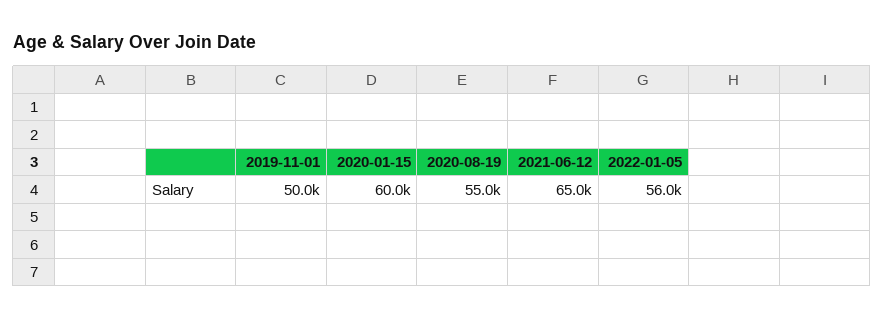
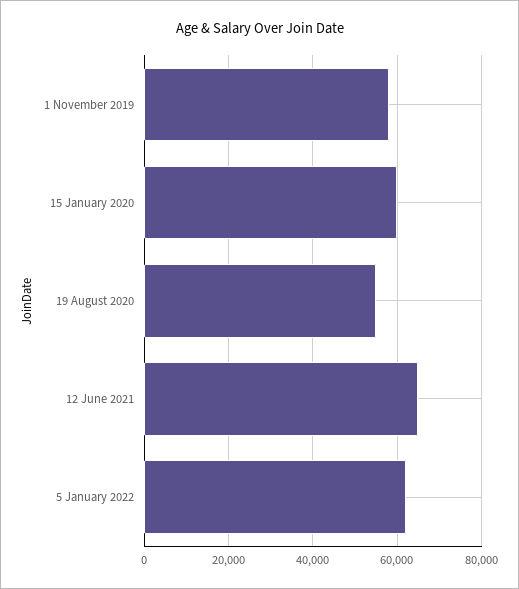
2019-11-01: 50000 -> 58000
2022-01-05: 56000 -> 62000

